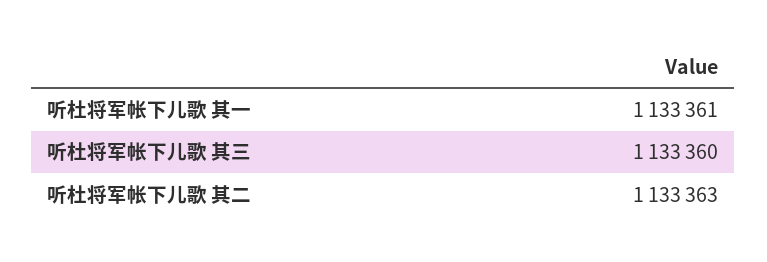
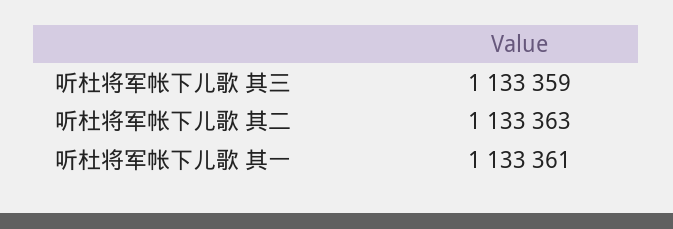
听杜将军帐下儿歌 其三: 1133360 -> 1133359

